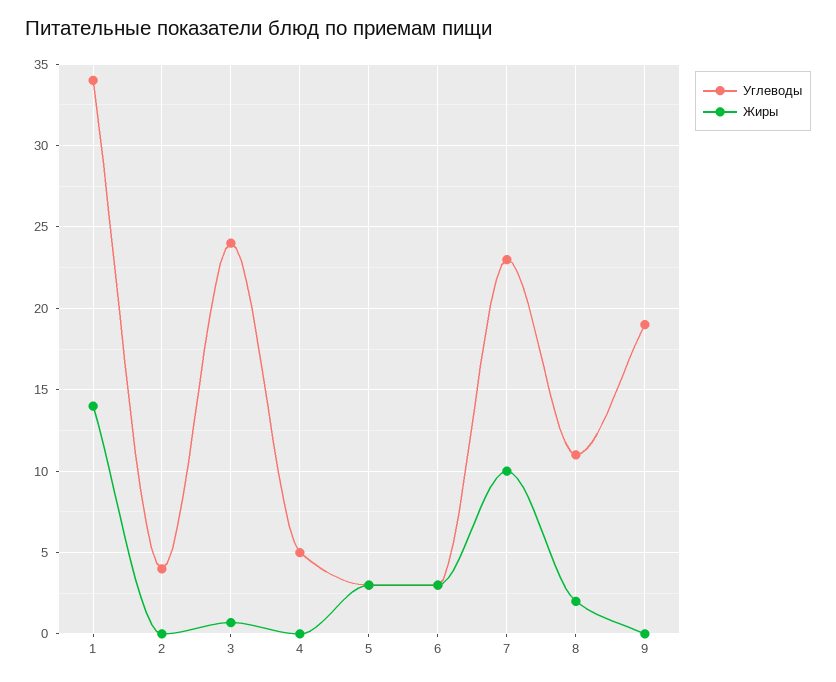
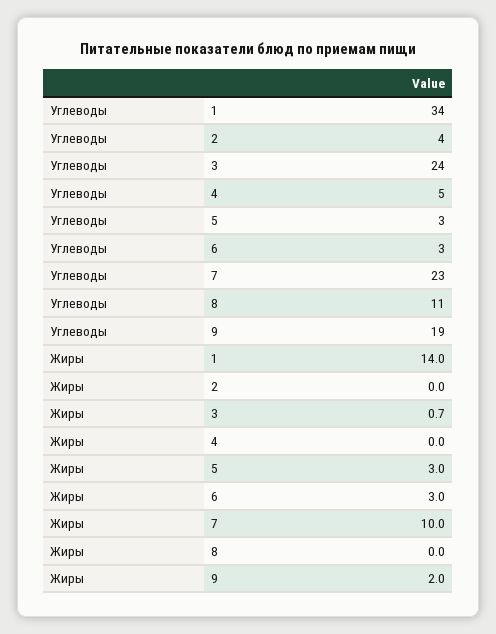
Жиры, 8: 2 -> 0
Жиры, 9: 0 -> 2

